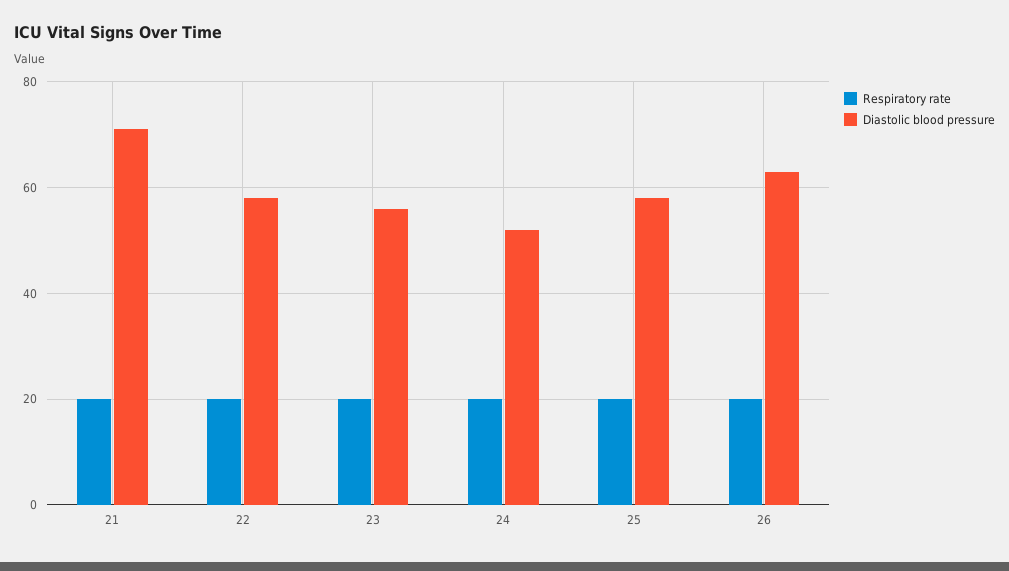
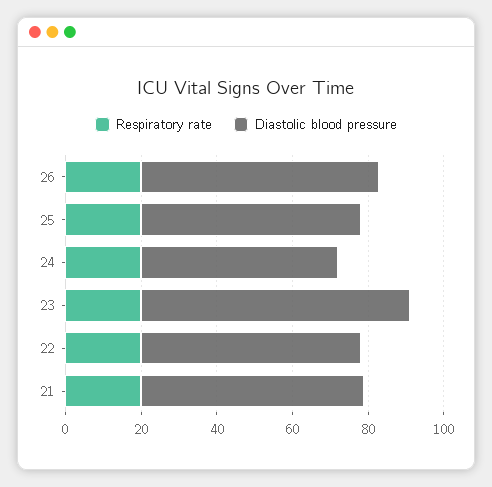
Diastolic blood pressure, 21: 70 -> 60
Diastolic blood pressure, 23: 55 -> 70

